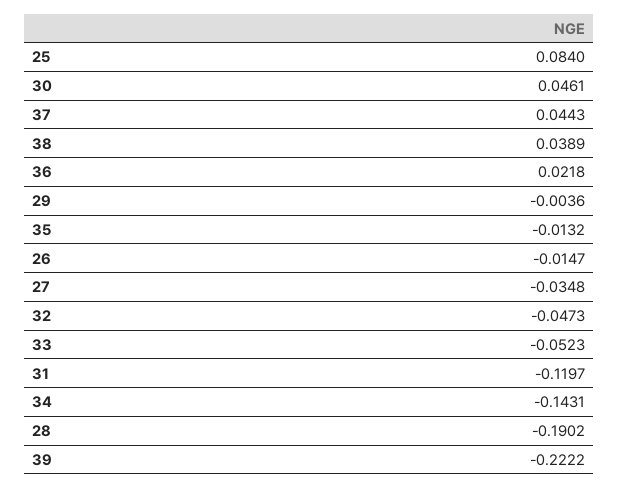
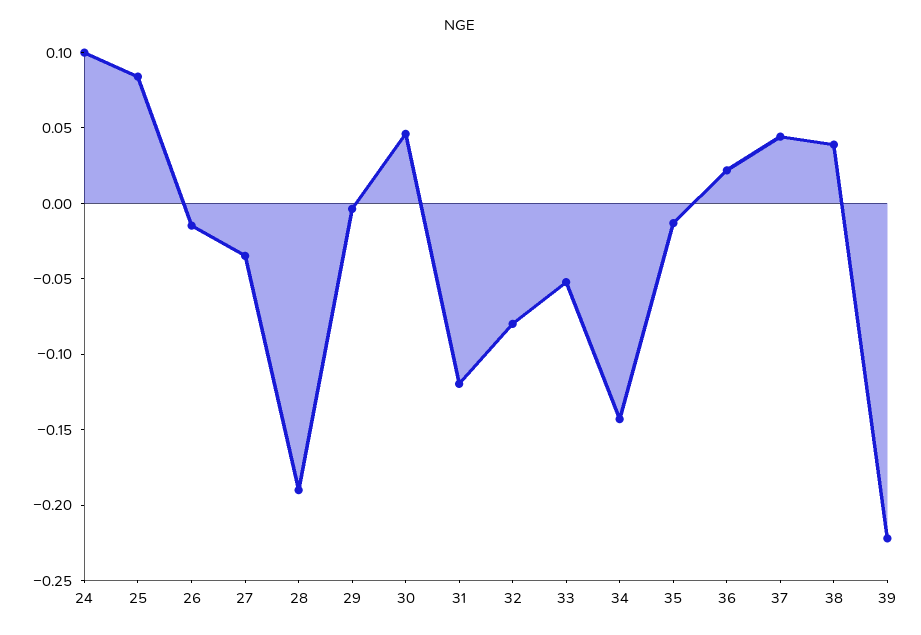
32: -0.0473 -> -0.08
24: none -> 0.1

